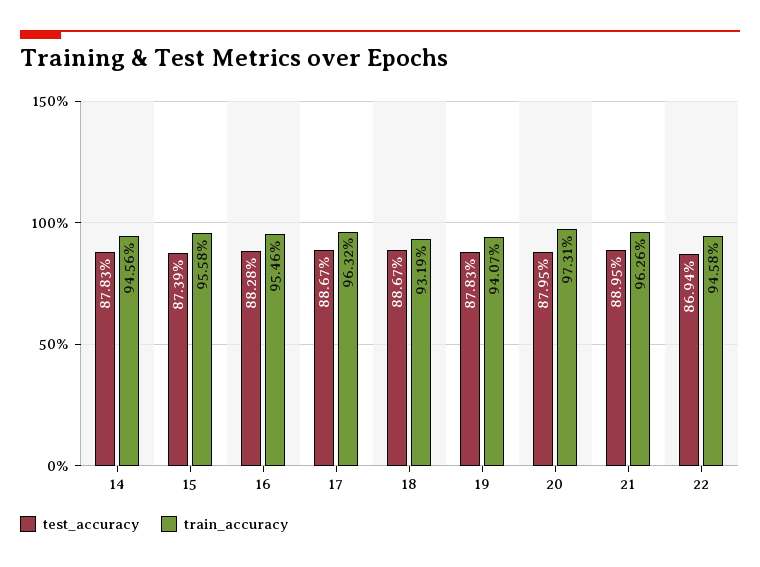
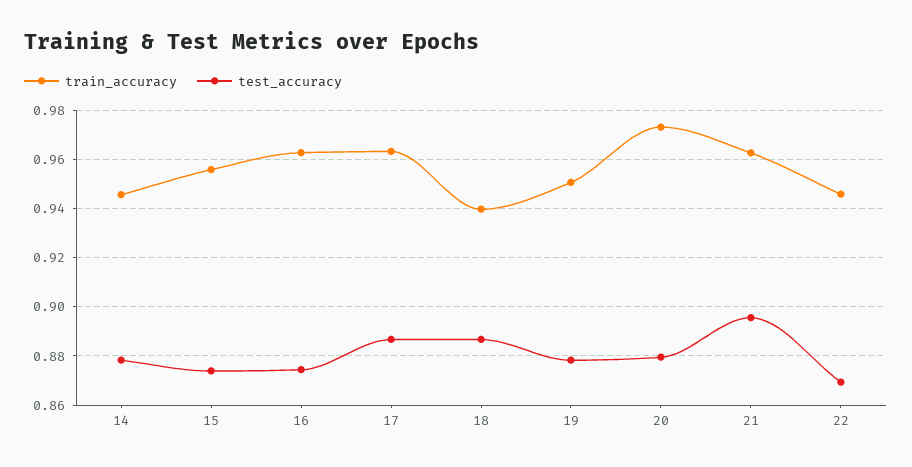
test_accuracy, 16: 0.8828 -> 0.875
train_accuracy, 16: 0.9546 -> 0.9625
train_accuracy, 18: 0.9319 -> 0.94
train_accuracy, 19: 0.9407 -> 0.95
test_accuracy, 21: 0.8895 -> 0.895

